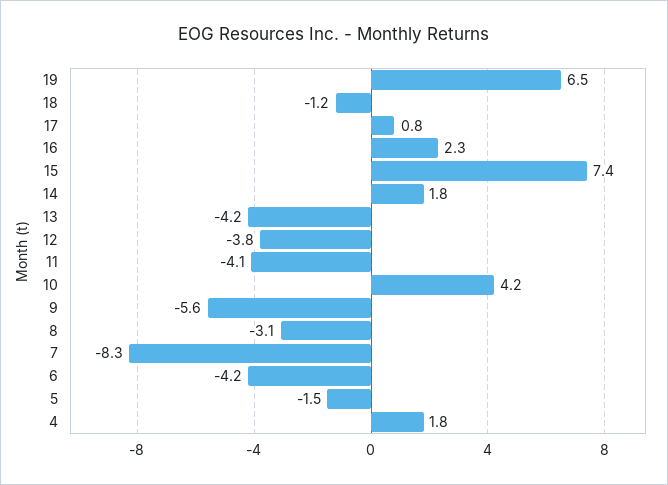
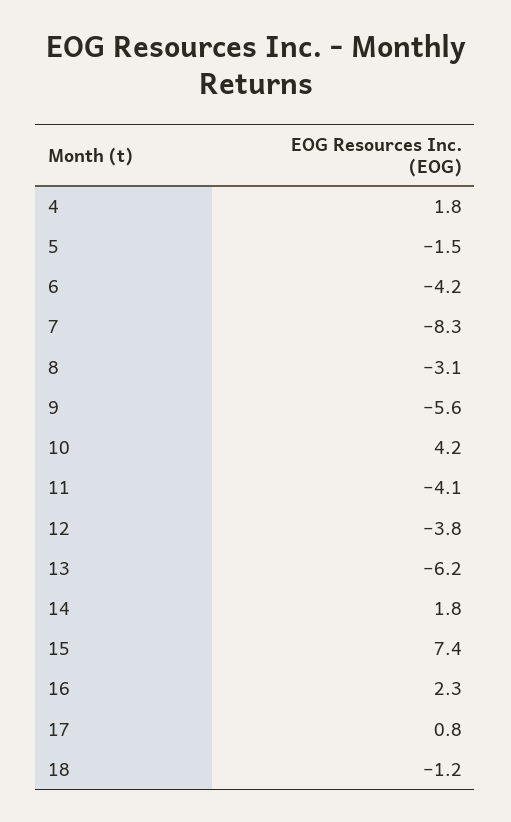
19: 6.5 -> none
13: -4.2 -> -6.2

